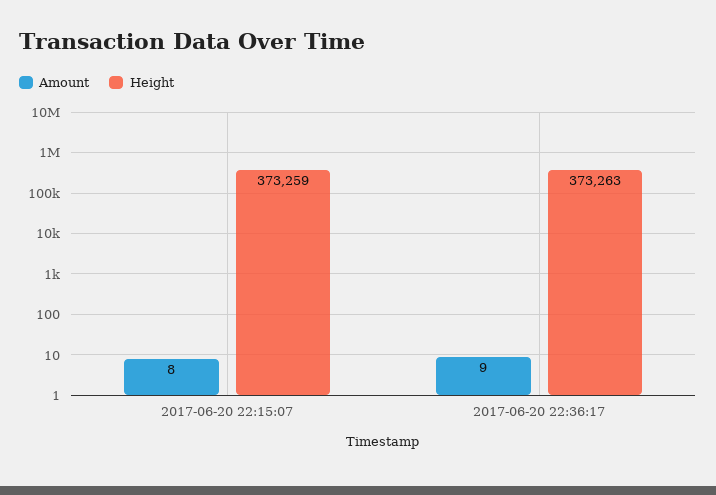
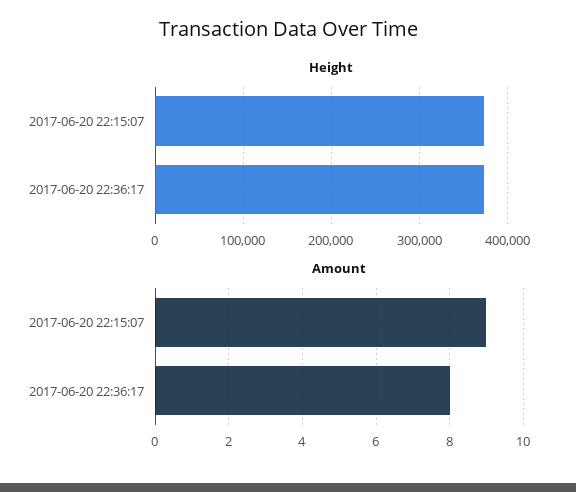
Amount, 2017-06-20 22:15:07: 8 -> 9
Amount, 2017-06-20 22:36:17: 9 -> 8

